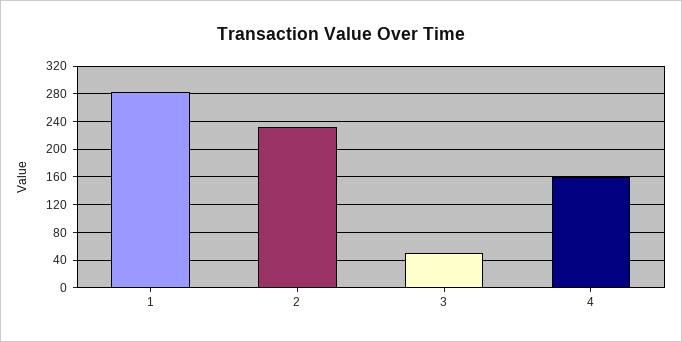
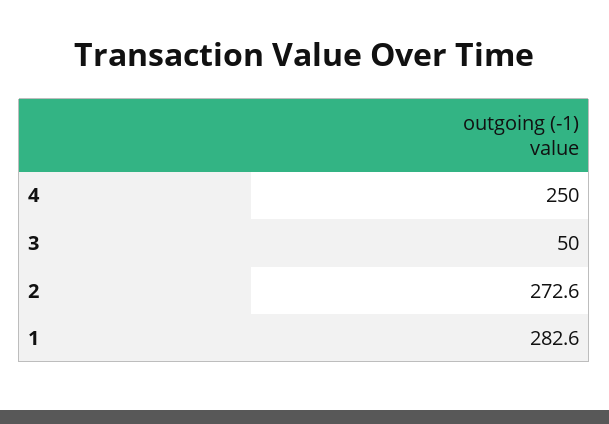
2: 230 -> 272.6
4: 160 -> 250

